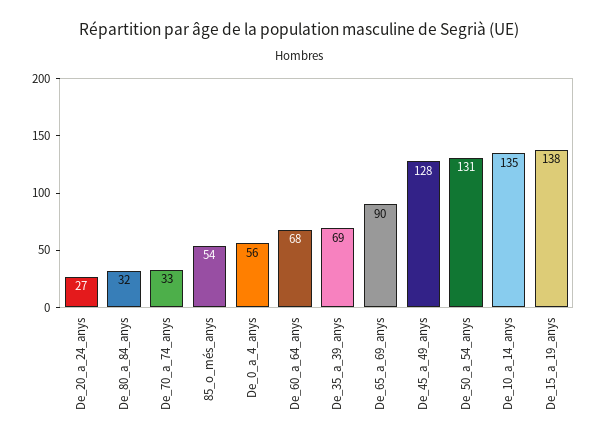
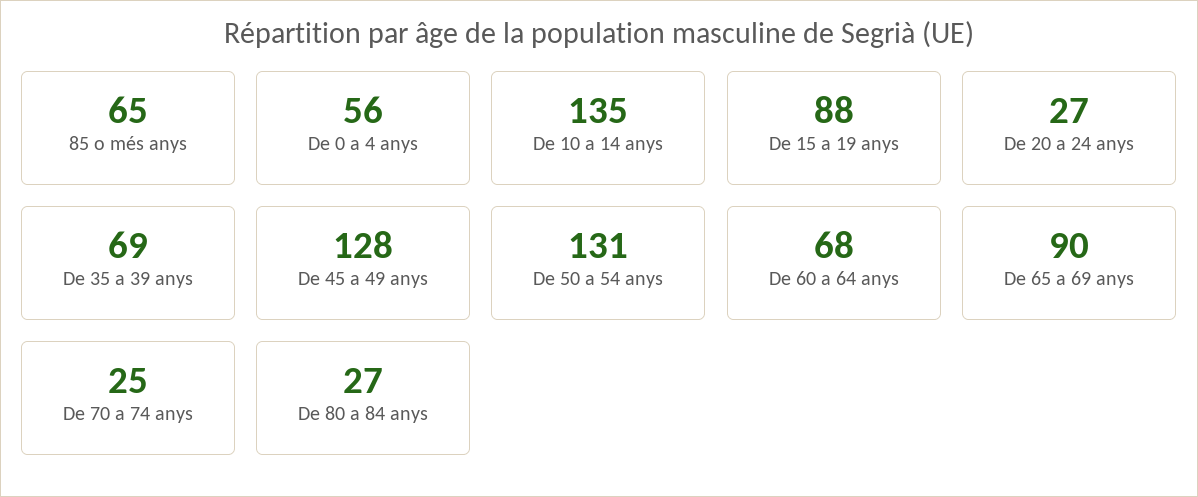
De_80_a_84_anys: 32 -> 27
De_70_a_74_anys: 33 -> 25
85_o_més_anys: 54 -> 65
De_15_a_19_anys: 138 -> 88

